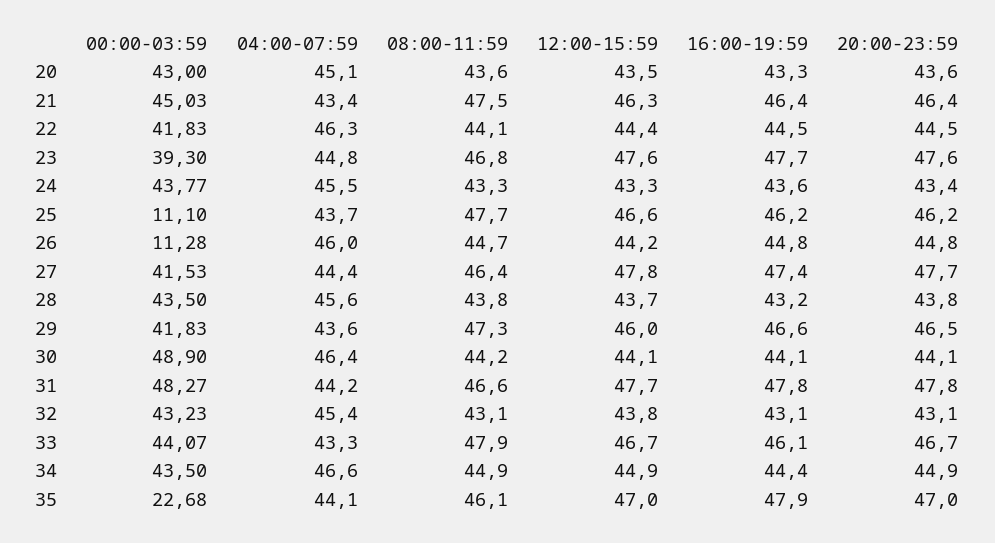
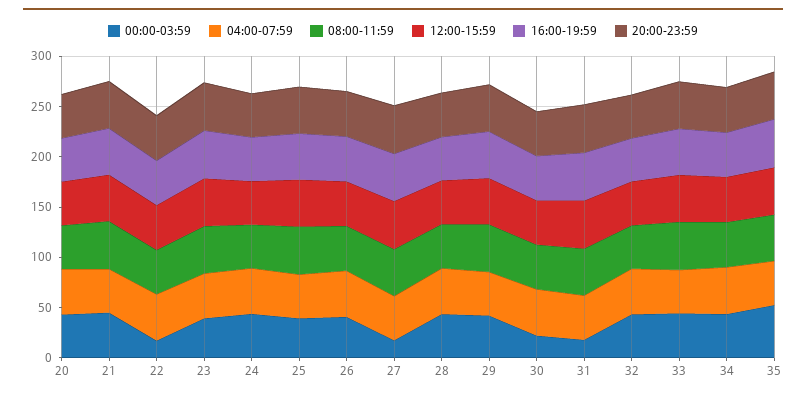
00:00-03:59, 22: 41.83 -> 20
00:00-03:59, 25: 11.1 -> 40
00:00-03:59, 26: 11.28 -> 40
00:00-03:59, 27: 41.53 -> 20
00:00-03:59, 30: 48.9 -> 20
00:00-03:59, 31: 48.27 -> 20
00:00-03:59, 35: 22.68 -> 50

